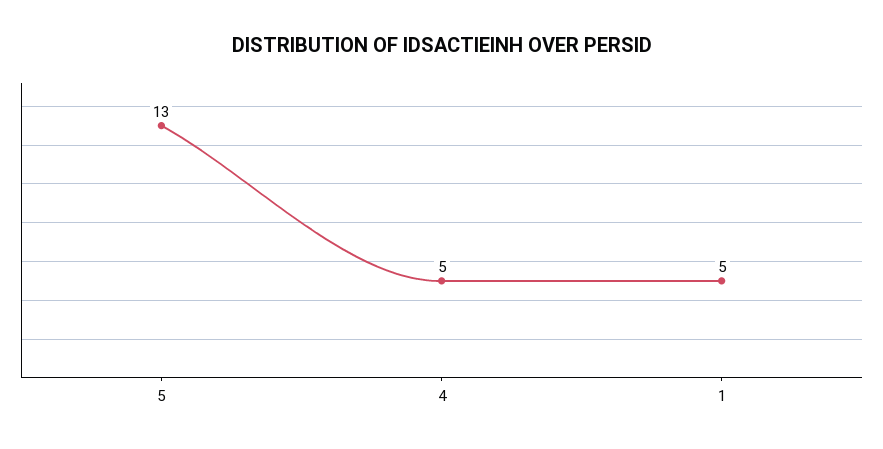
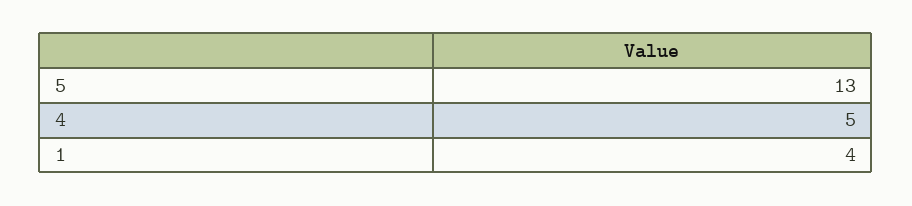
1: 5 -> 4

